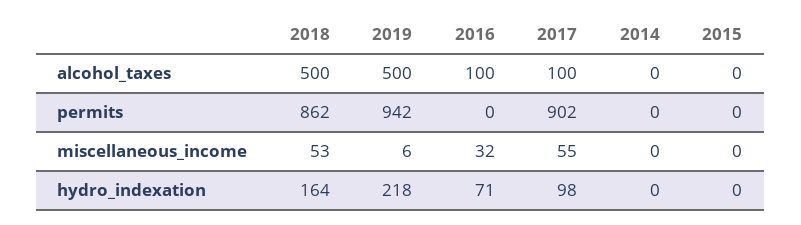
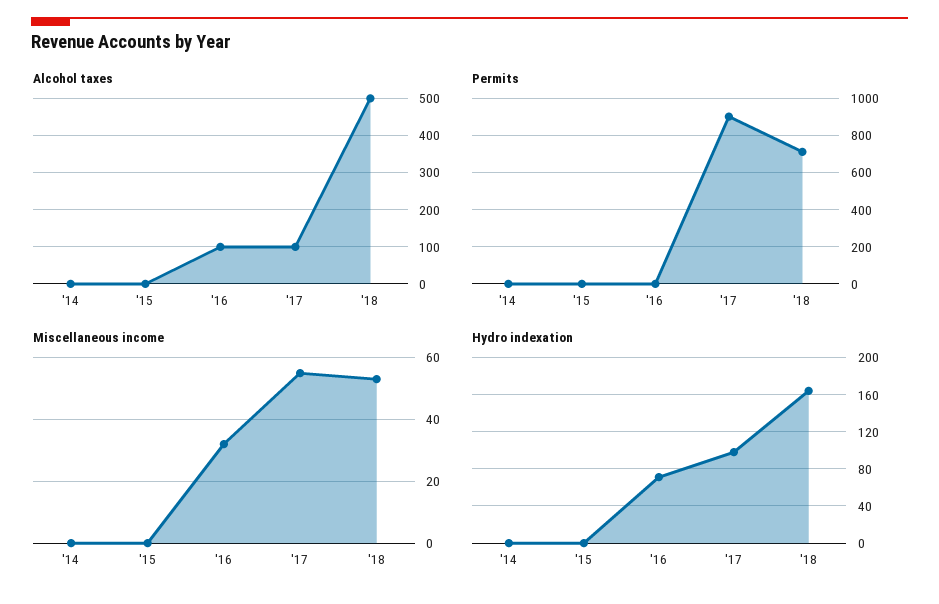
alcohol_taxes, 2019: 500 -> none
permits, 2018: 862 -> 700
permits, 2019: 942 -> none
miscellaneous_income, 2019: 6 -> none
hydro_indexation, 2019: 218 -> none

